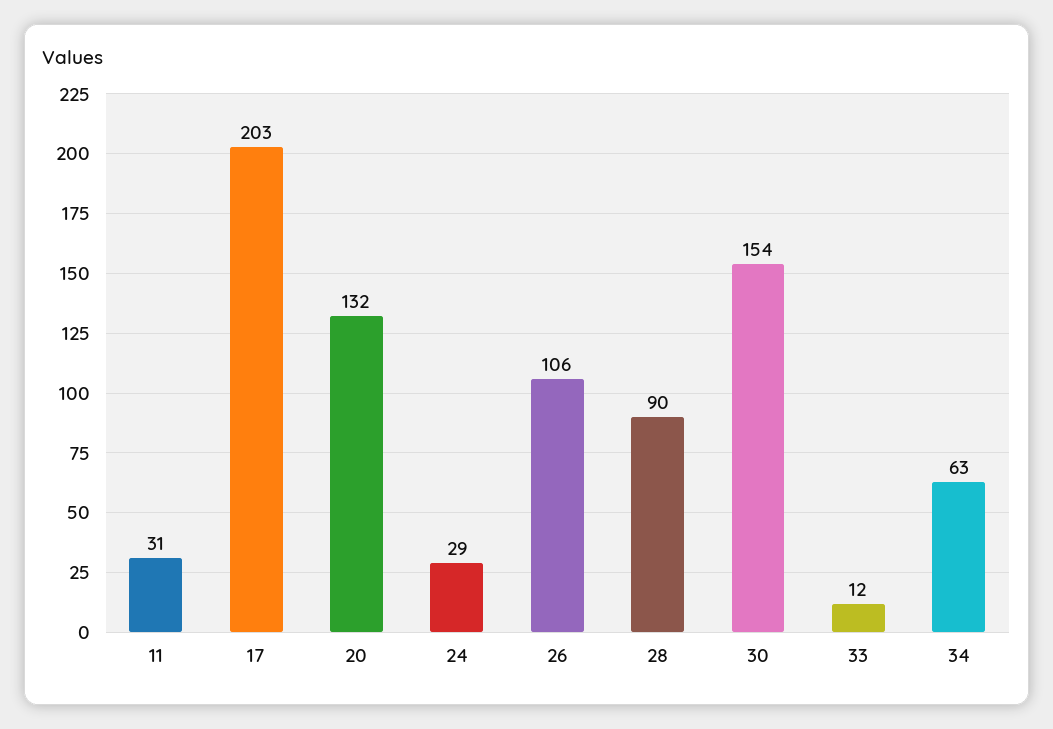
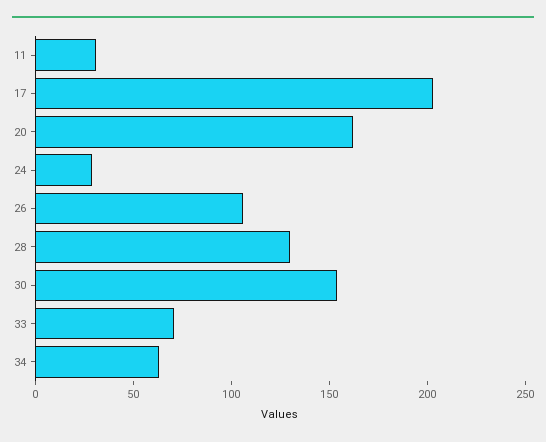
20: 132 -> 160
28: 90 -> 130
33: 12 -> 70

